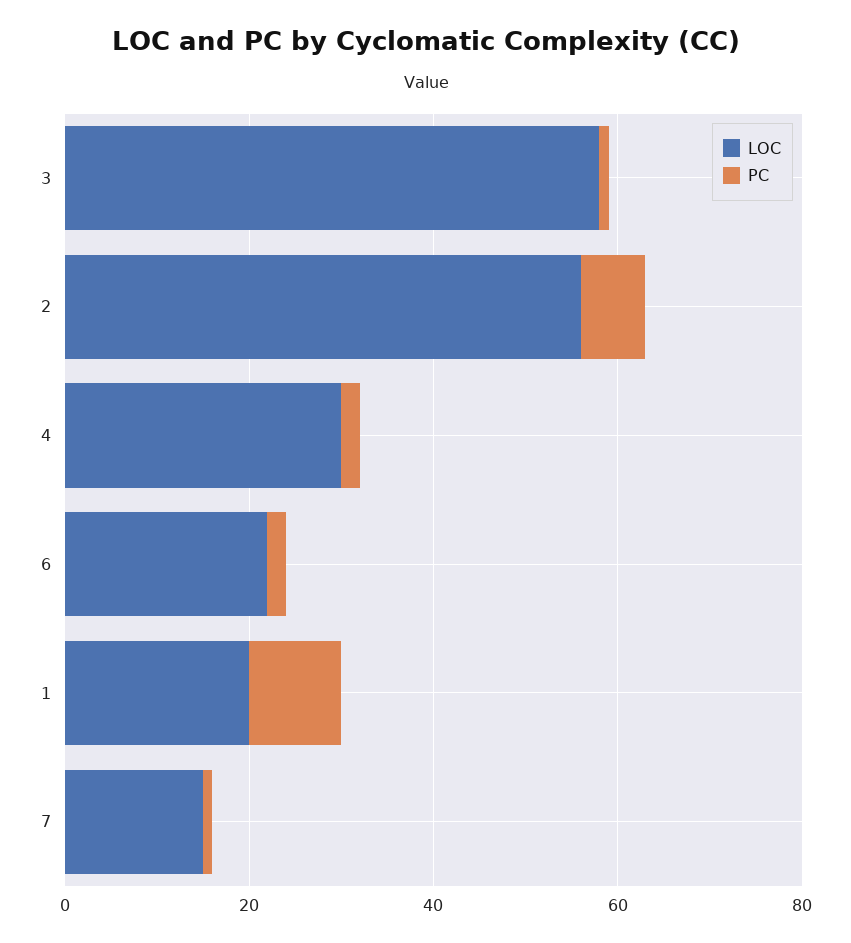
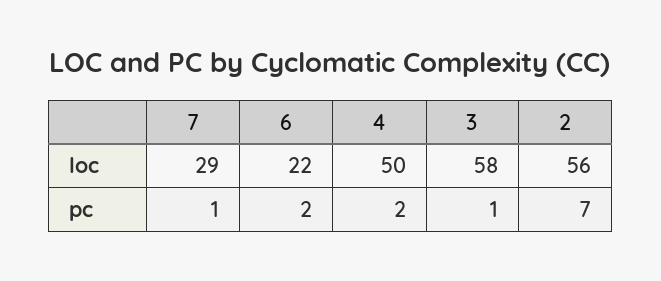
LOC, 4: 30 -> 50
LOC, 1: 20 -> none
PC, 1: 10 -> none
LOC, 7: 15 -> 29

